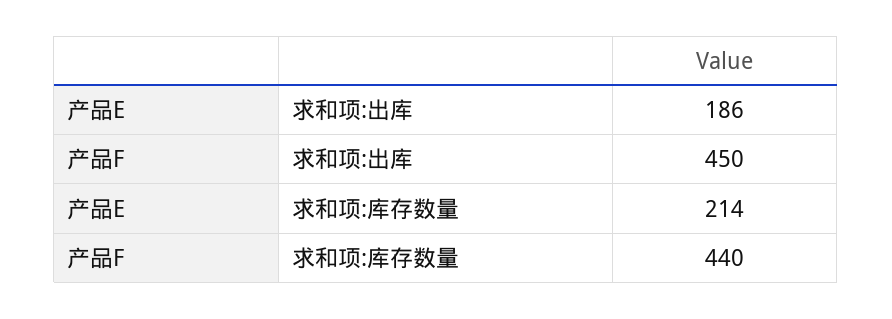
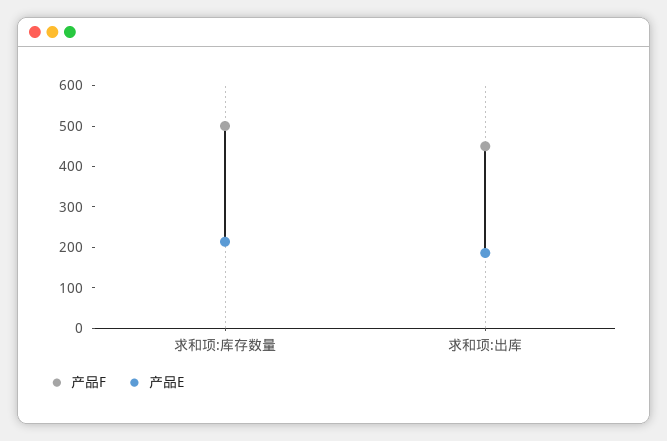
产品F, 求和项:库存数量: 440 -> 500

